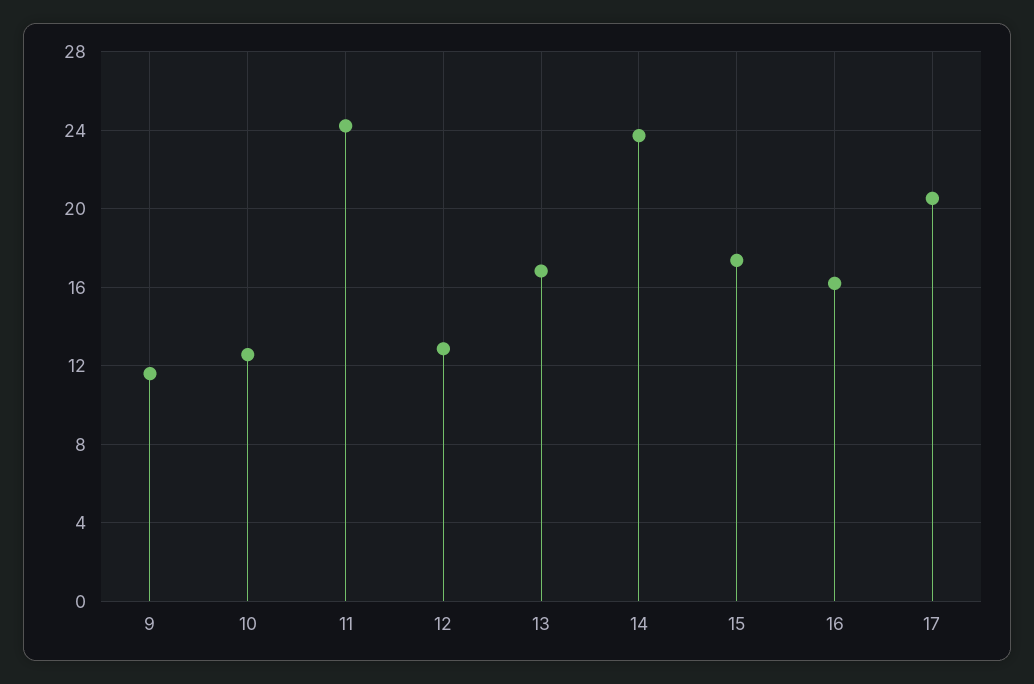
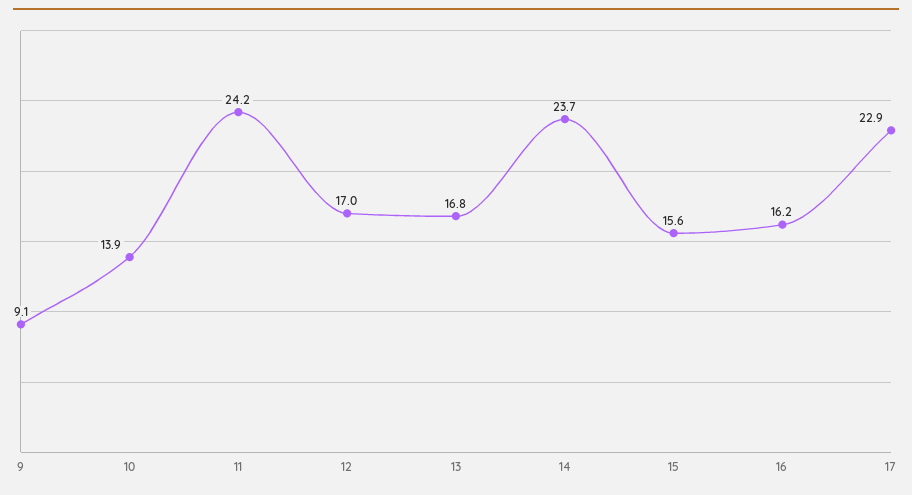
9: 11.5 -> 9.1
10: 12.5 -> 13.9
12: 13 -> 17
15: 17.5 -> 15.6
17: 20.5 -> 22.9

